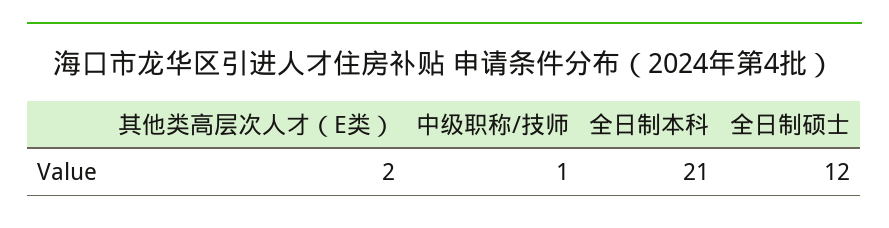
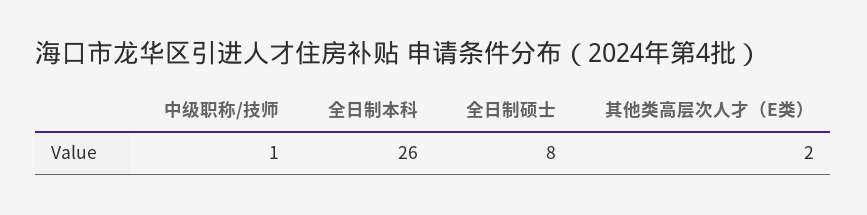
全日制本科: 21 -> 26
全日制硕士: 12 -> 8

